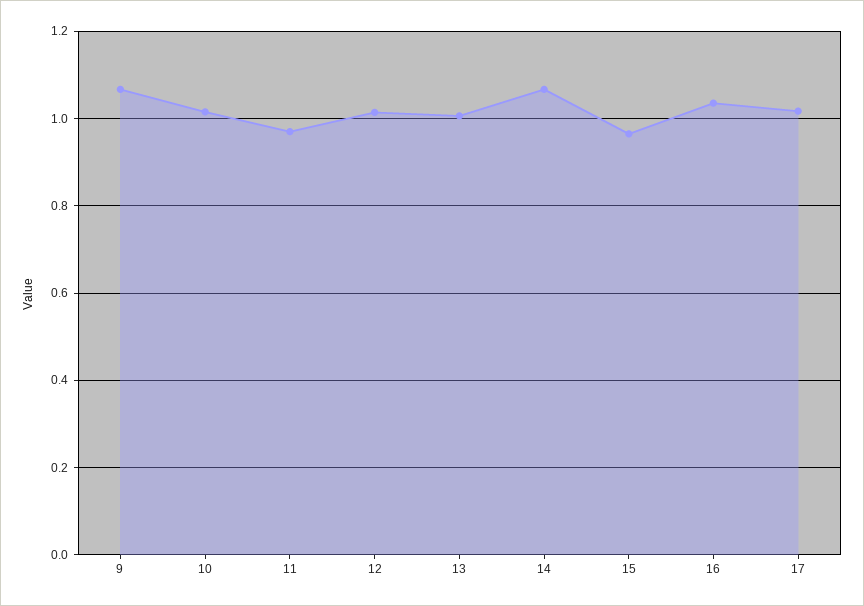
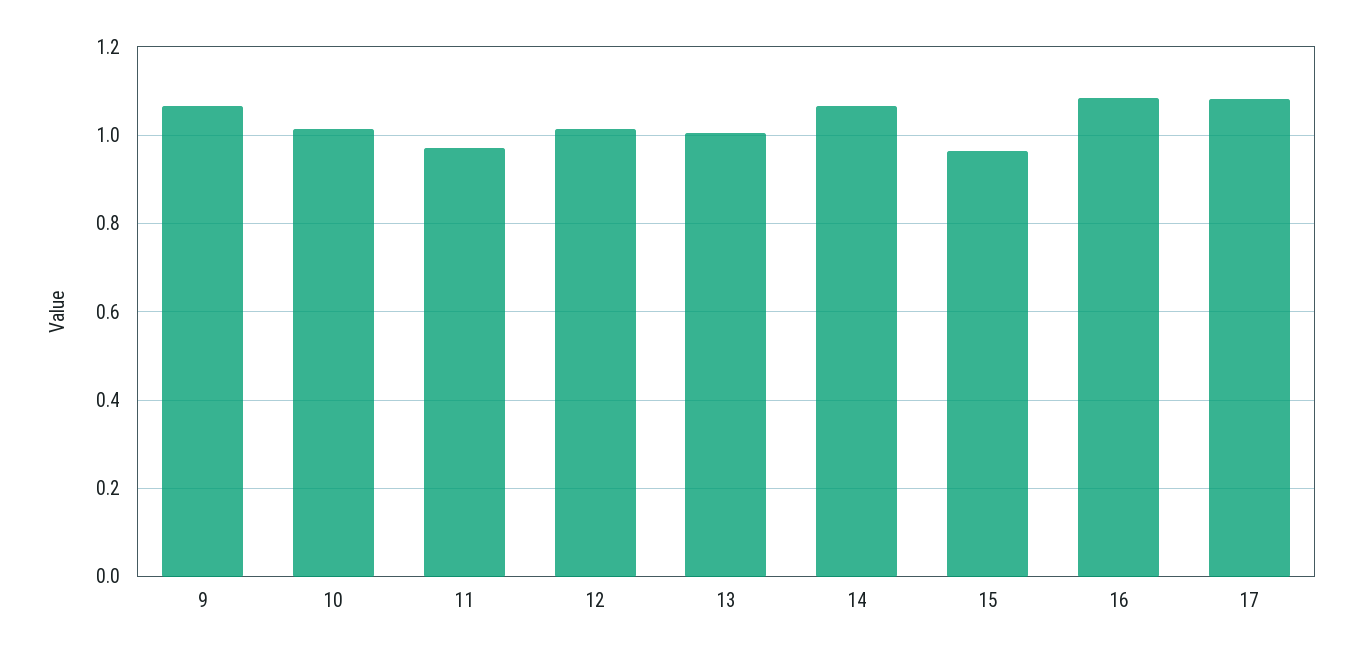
16: 1.04 -> 1.08
17: 1.02 -> 1.08

